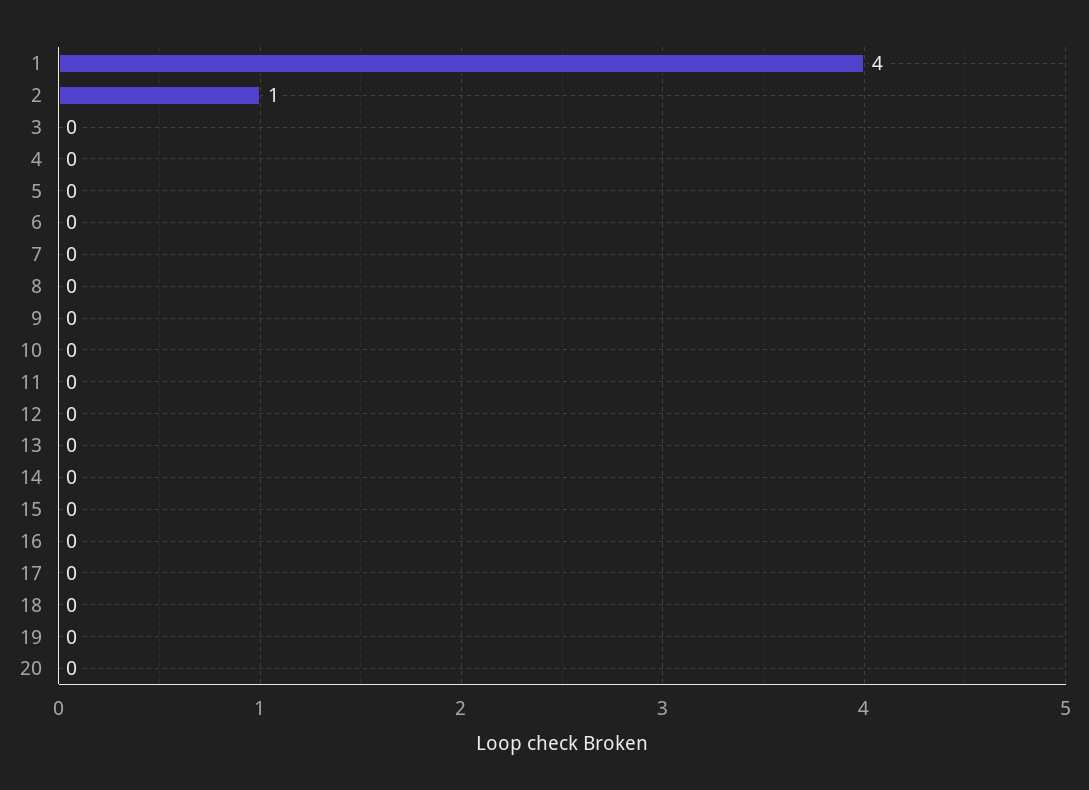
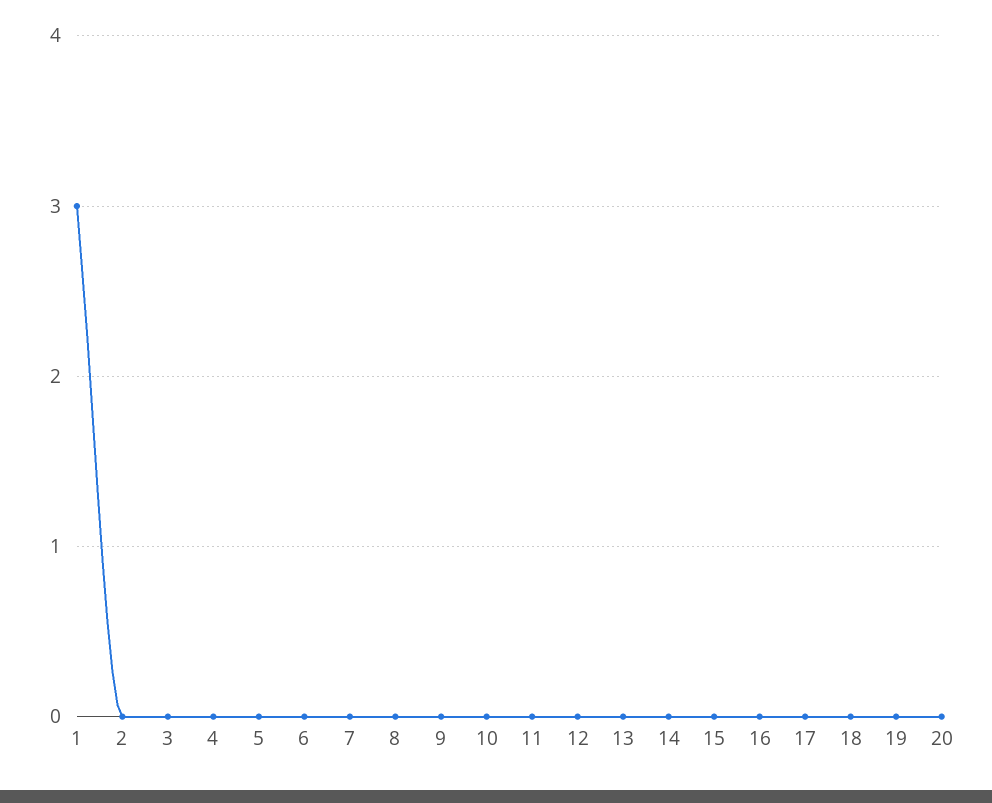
1: 4 -> 3
2: 1 -> 0

